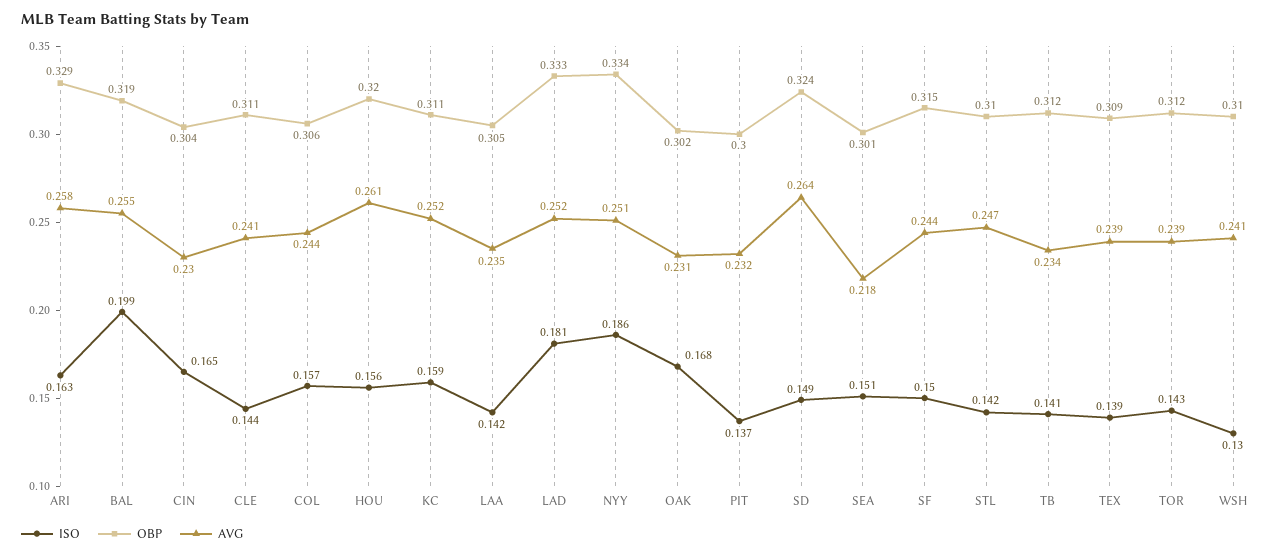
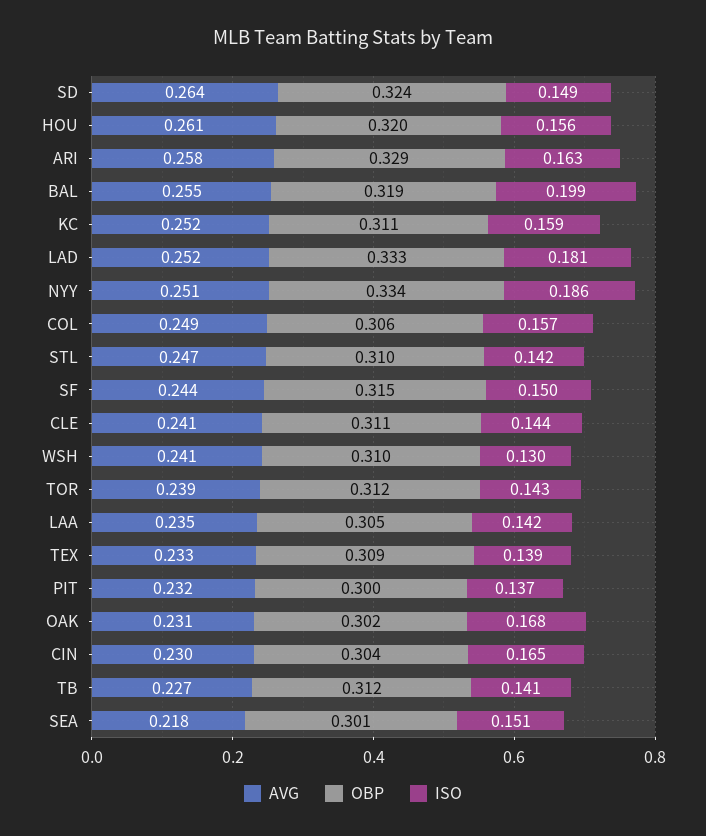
AVG, COL: 0.244 -> 0.249
AVG, TB: 0.234 -> 0.227
AVG, TEX: 0.239 -> 0.233

